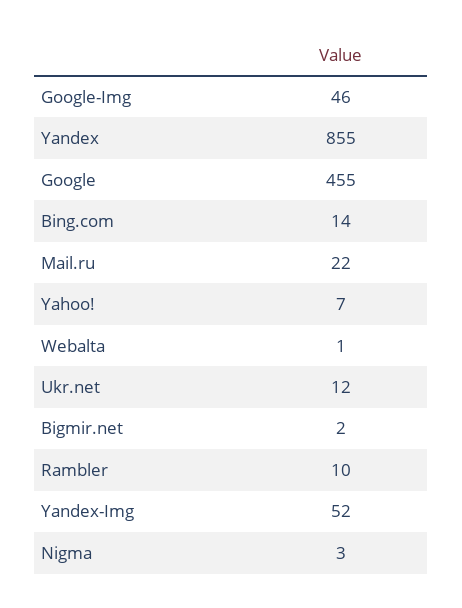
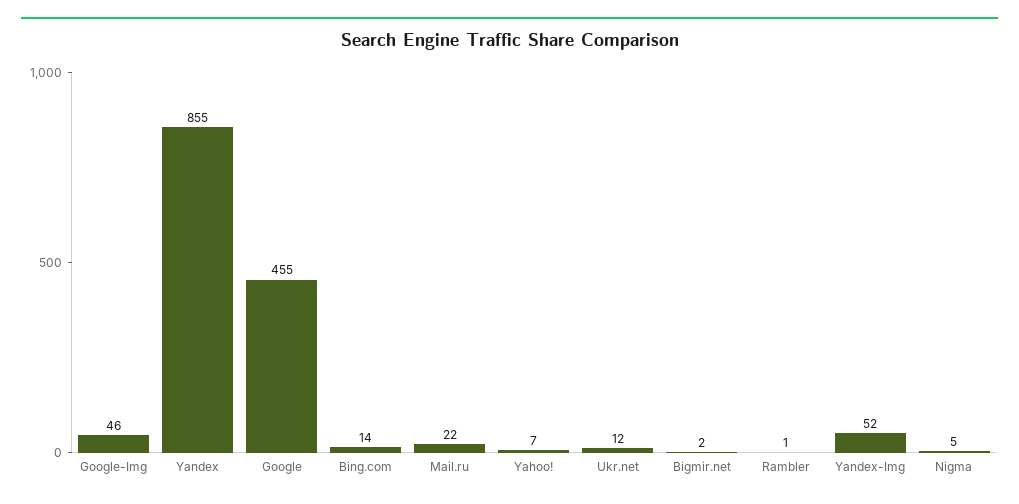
Webalta: 1 -> none
Rambler: 10 -> 1
Nigma: 3 -> 5

